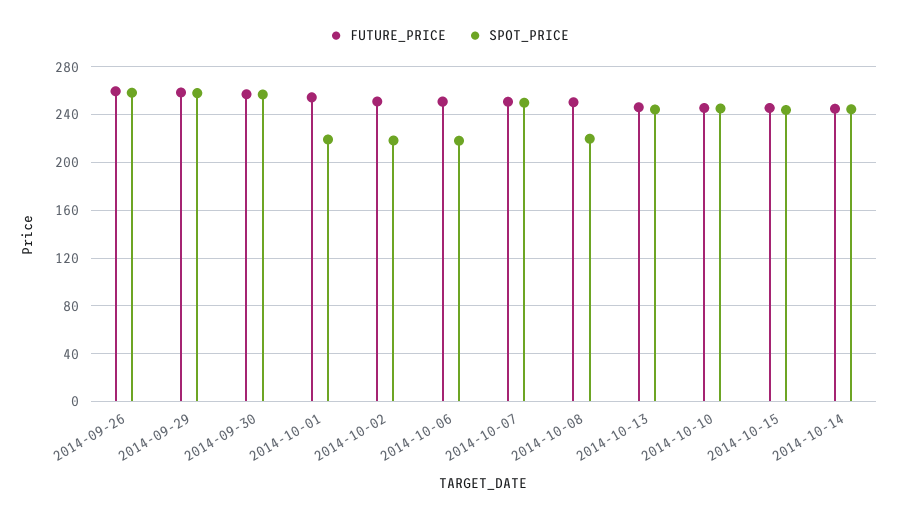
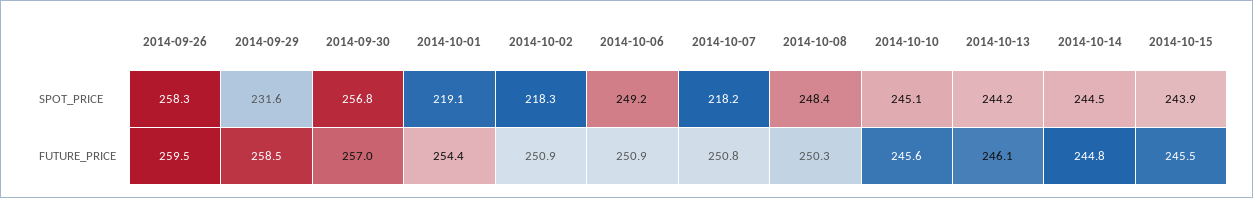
SPOT_PRICE, 2014-09-29: 260 -> 231.6
SPOT_PRICE, 2014-10-06: 220 -> 249.2
SPOT_PRICE, 2014-10-07: 250 -> 218.2
SPOT_PRICE, 2014-10-08: 220 -> 248.4

